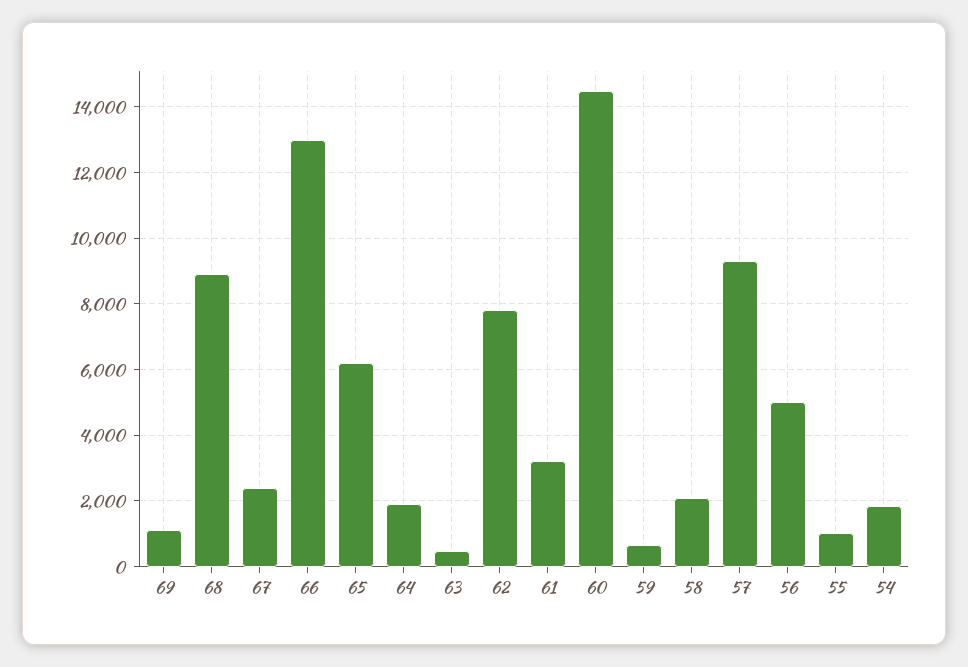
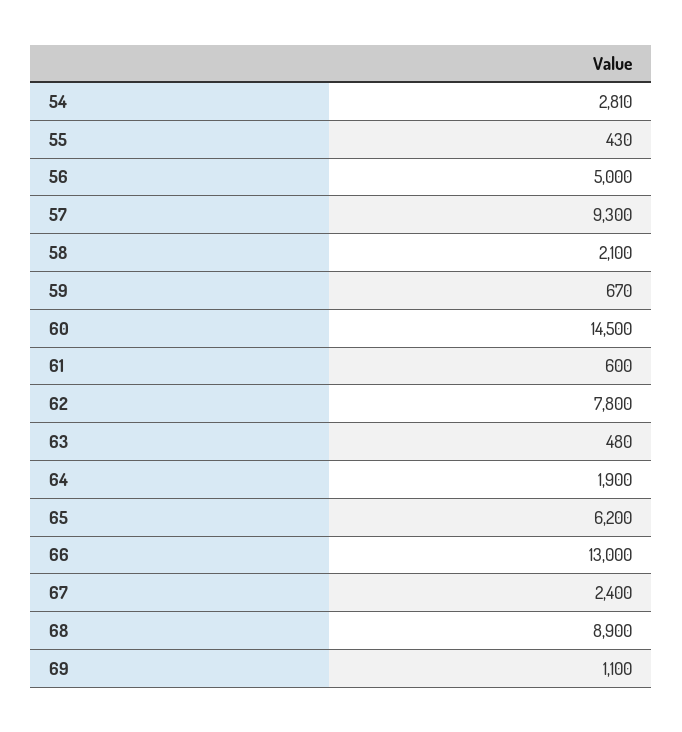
61: 3200 -> 600
55: 1000 -> 430
54: 1800 -> 2810

